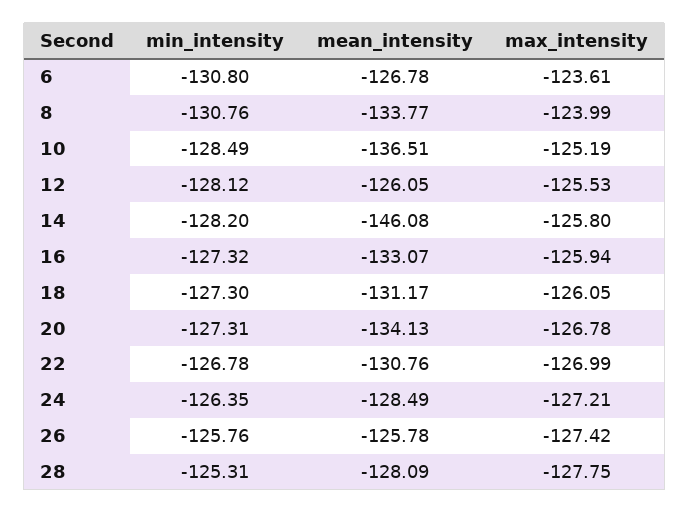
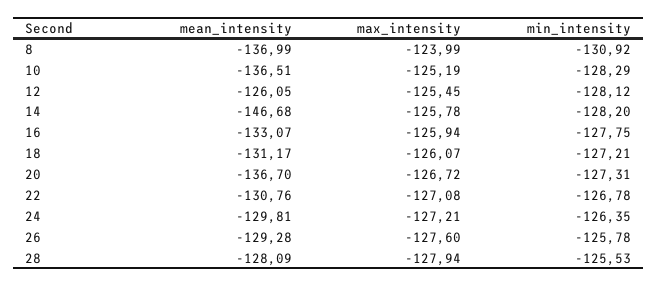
min_intensity, 6: -130.8 -> none
mean_intensity, 6: -126.78 -> none
max_intensity, 6: -123.61 -> none
min_intensity, 8: -130.76 -> -130.92
mean_intensity, 8: -133.77 -> -136.99
min_intensity, 10: -128.49 -> -128.29
max_intensity, 12: -125.53 -> -125.45
mean_intensity, 14: -146.08 -> -146.68
max_intensity, 14: -125.8 -> -125.78
min_intensity, 16: -127.32 -> -127.75
min_intensity, 18: -127.3 -> -127.21
max_intensity, 18: -126.05 -> -126.07
mean_intensity, 20: -134.13 -> -136.7
max_intensity, 20: -126.78 -> -126.72
max_intensity, 22: -126.99 -> -127.08
mean_intensity, 24: -128.49 -> -129.81
min_intensity, 26: -125.76 -> -125.78
mean_intensity, 26: -125.78 -> -129.28
max_intensity, 26: -127.42 -> -127.6
min_intensity, 28: -125.31 -> -125.53
max_intensity, 28: -127.75 -> -127.94

